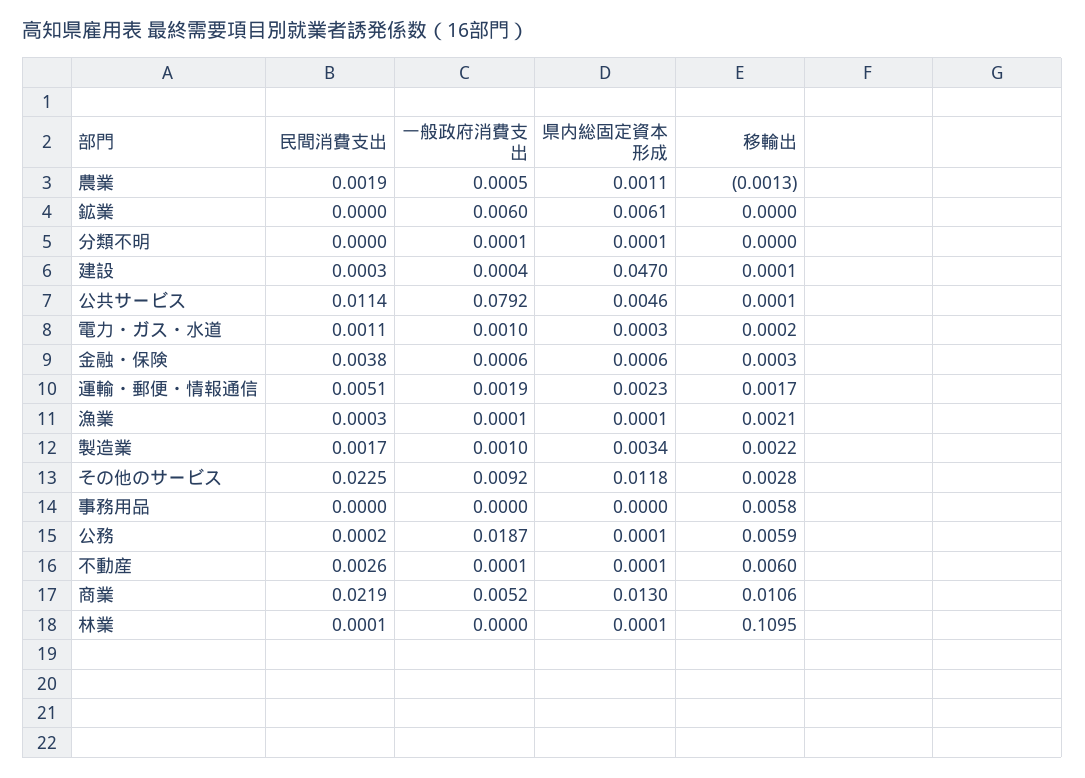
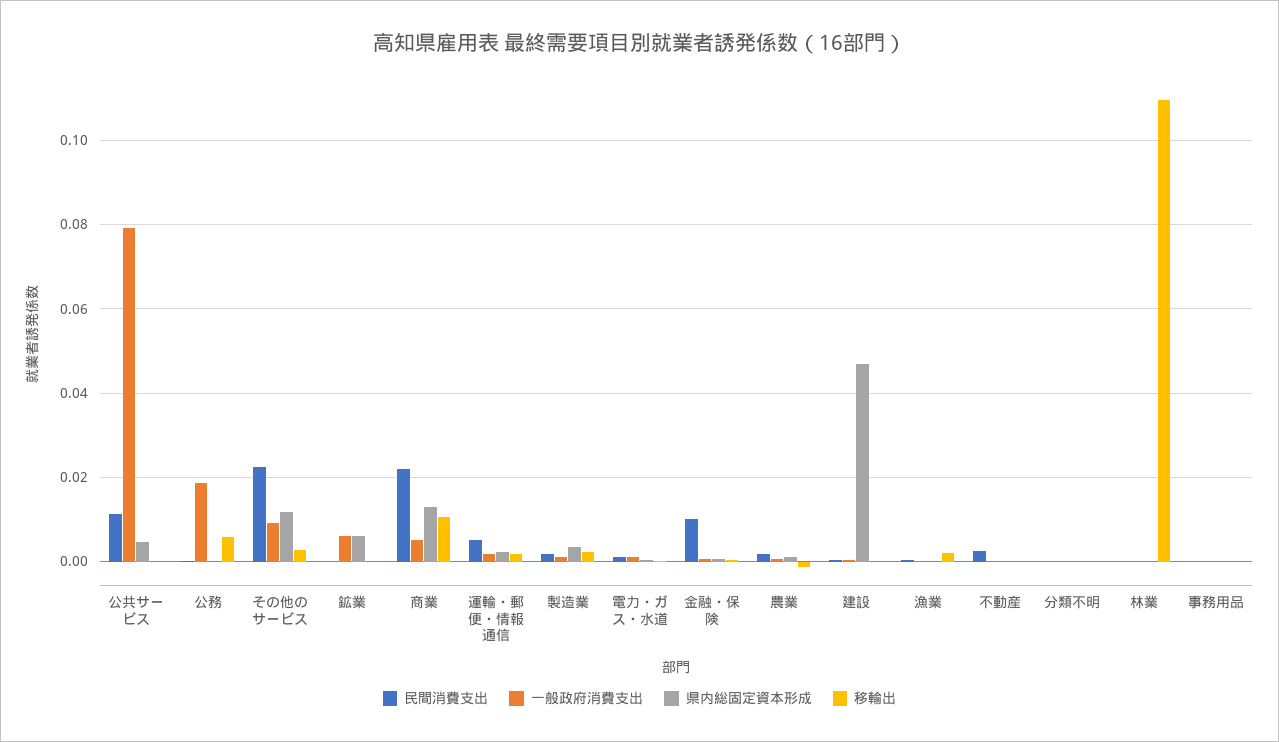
民間消費支出, 金融・保険: 0.0038 -> 0.01
移輸出, 事務用品: 0.0058 -> 0
移輸出, 不動産: 0.006 -> 0

